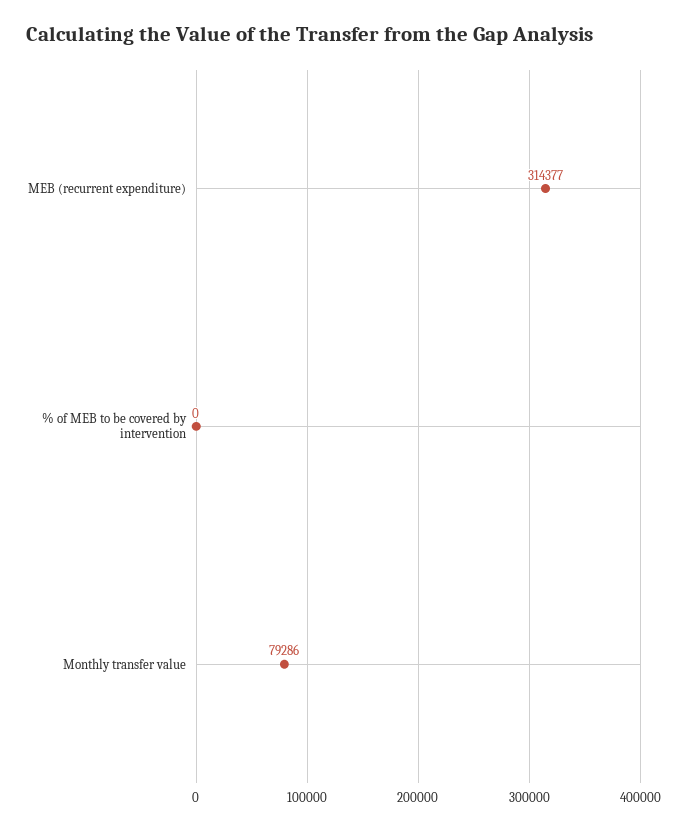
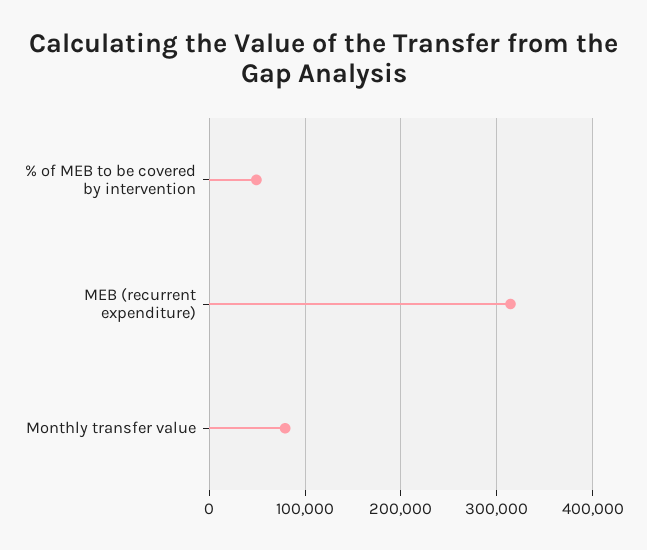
% of MEB to be covered by intervention: 0 -> 50000

